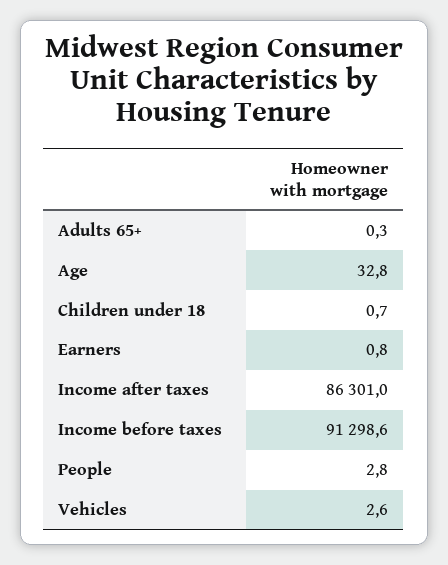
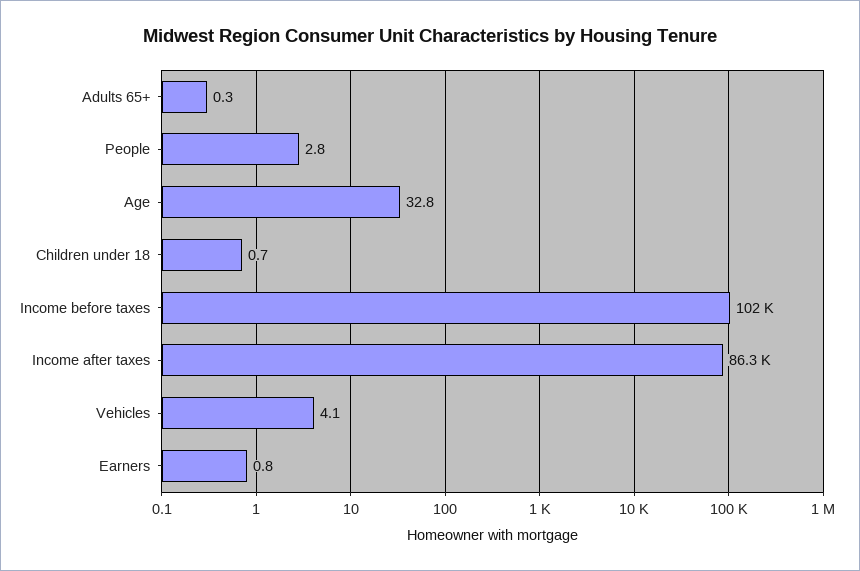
Income before taxes: 91298.6 -> 102000
Vehicles: 2.6 -> 4.1

